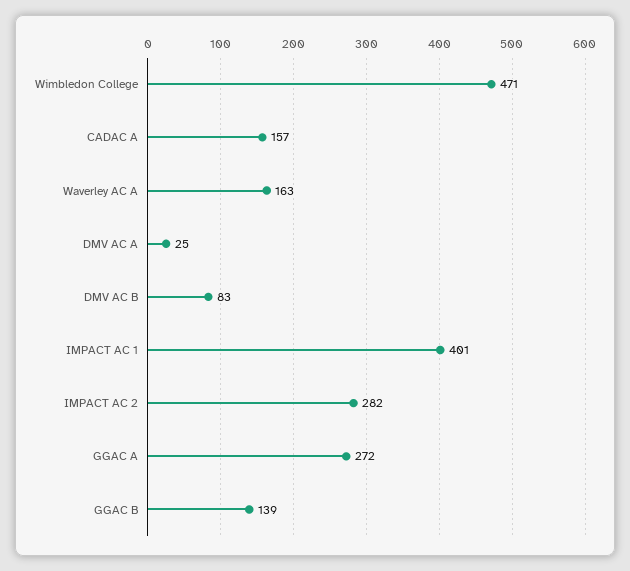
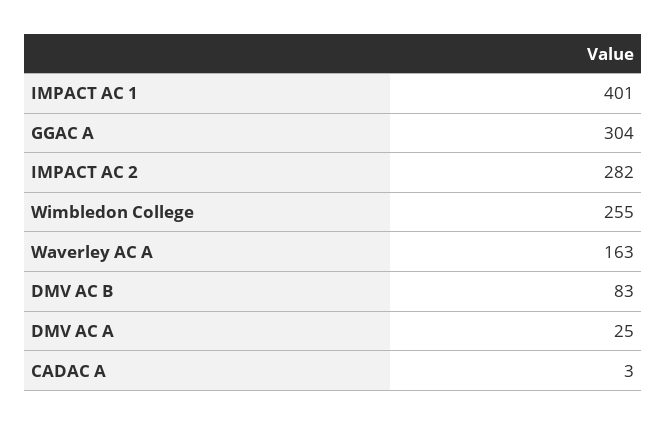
Wimbledon College: 471 -> 255
CADAC A: 157 -> 3
GGAC A: 272 -> 304
GGAC B: 139 -> none

